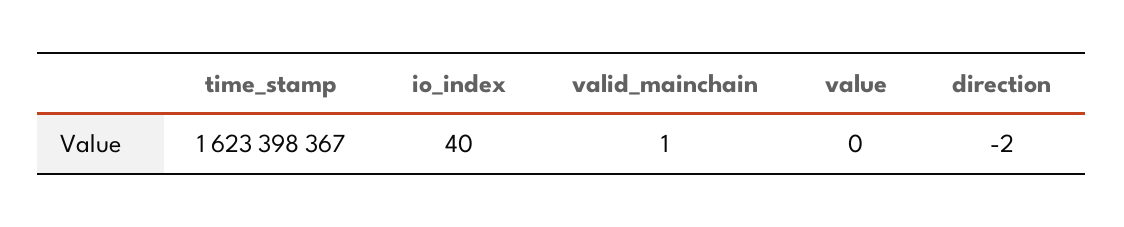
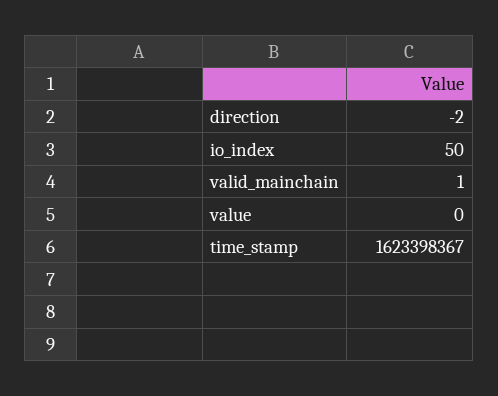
io_index: 40 -> 50

